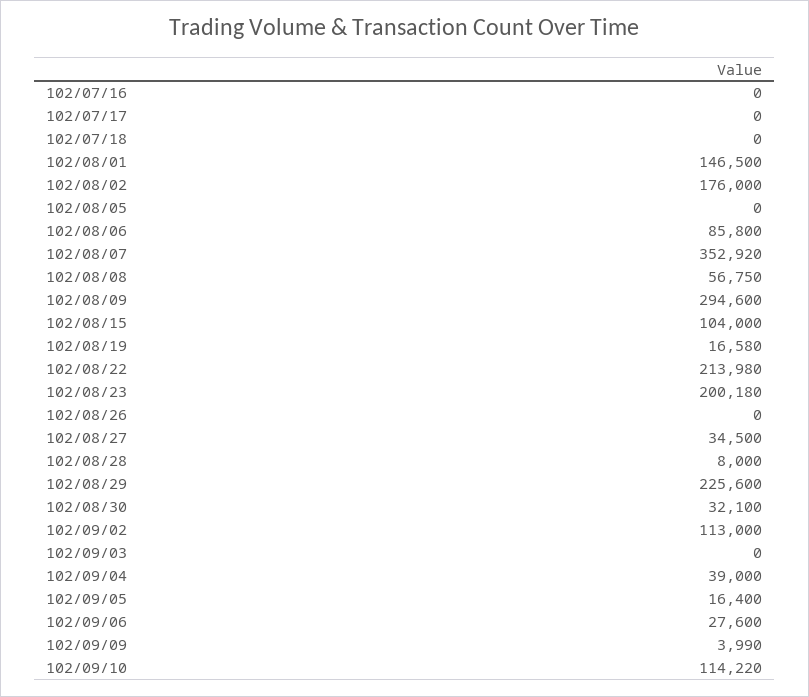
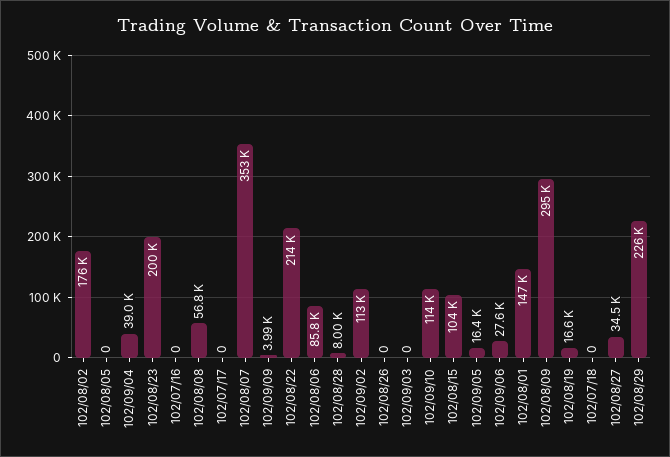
102/08/30: 32100 -> none

